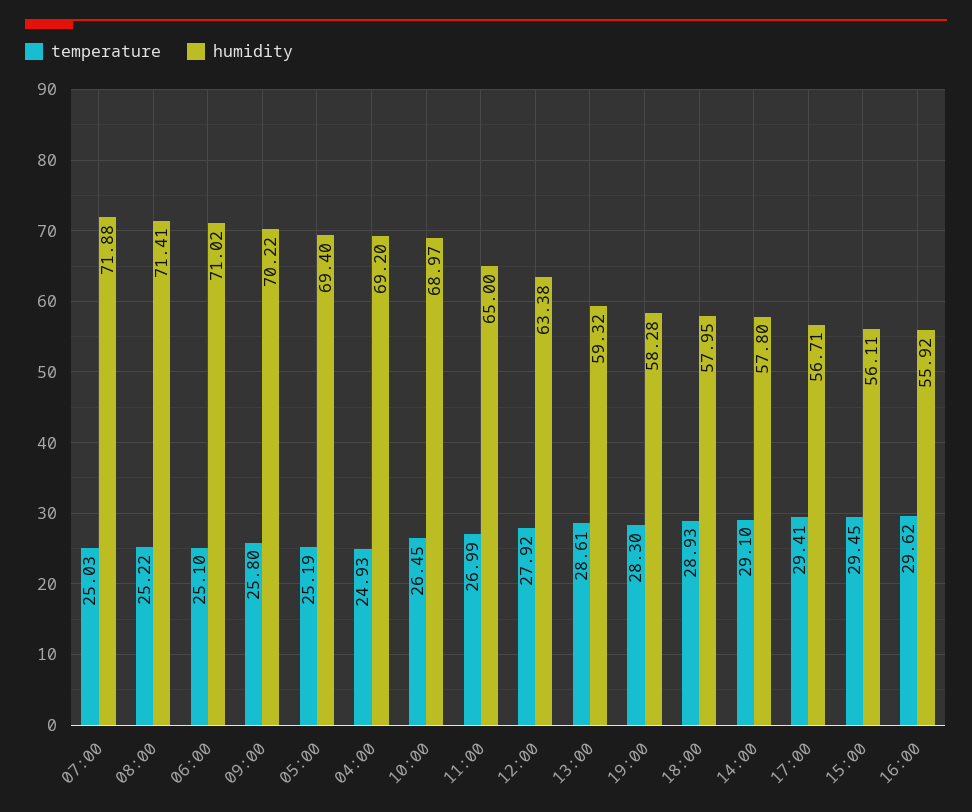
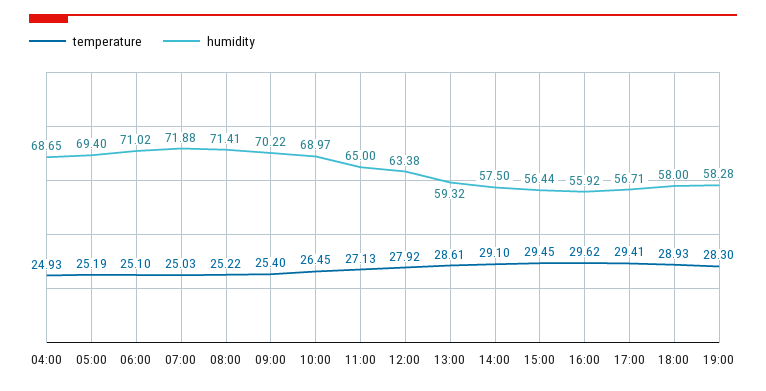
temperature, 09:00: 25.8 -> 25.4
humidity, 04:00: 69.2 -> 68.65
temperature, 11:00: 26.99 -> 27.13
humidity, 18:00: 57.95 -> 58
humidity, 14:00: 57.8 -> 57.5
humidity, 15:00: 56.11 -> 56.44

